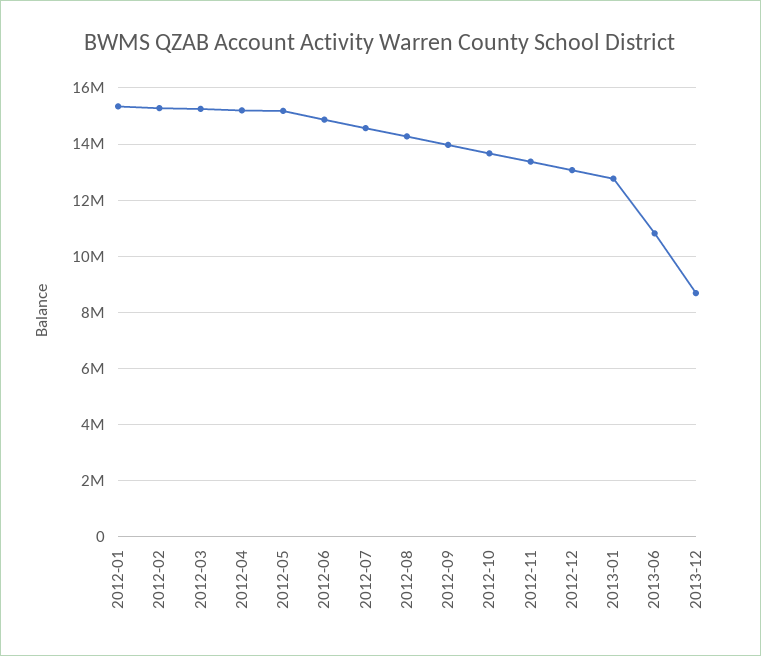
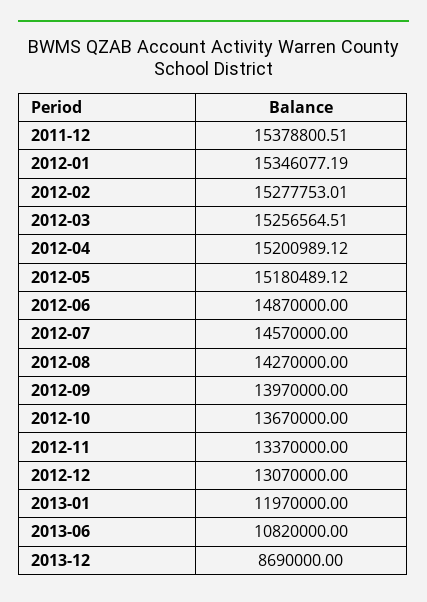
2013-01: 12750000 -> 11970000
2011-12: none -> 15378800.51

